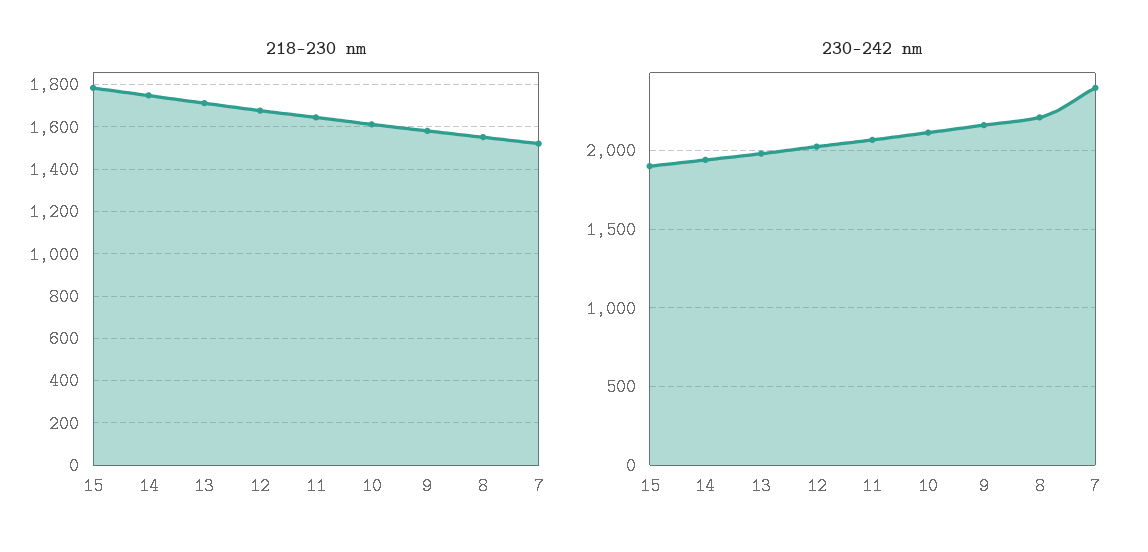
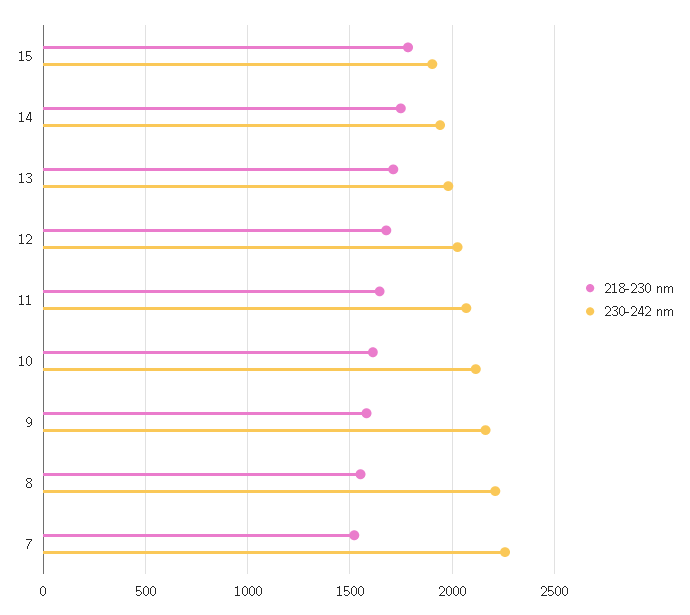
230-242 nm, 7: 2400 -> 2250

